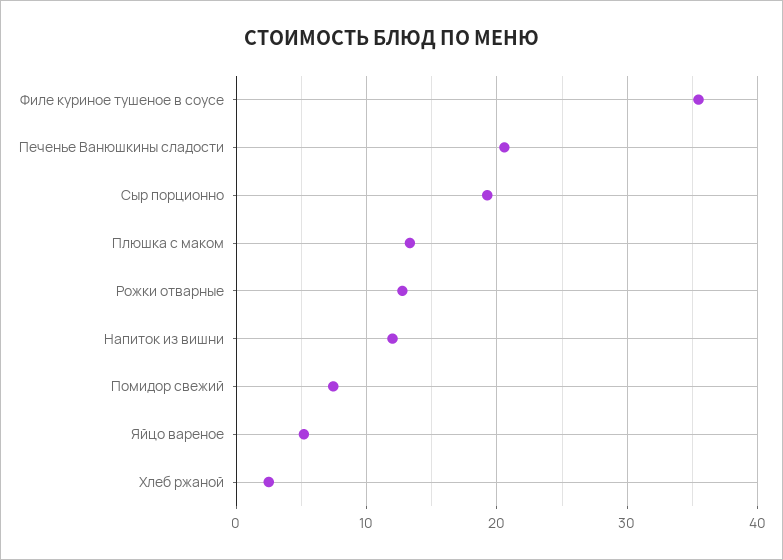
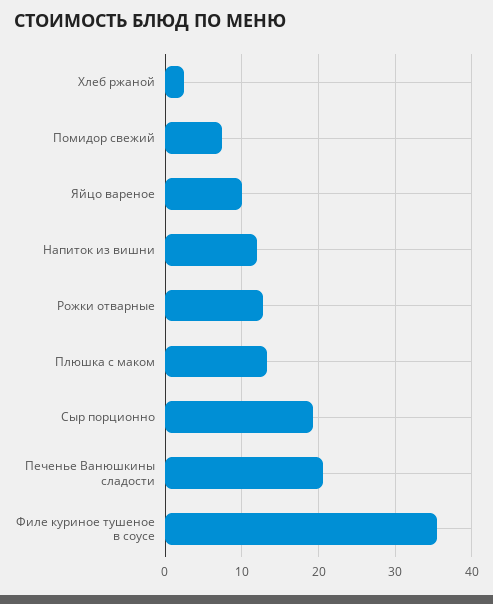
Яйцо вареное: 5 -> 10

